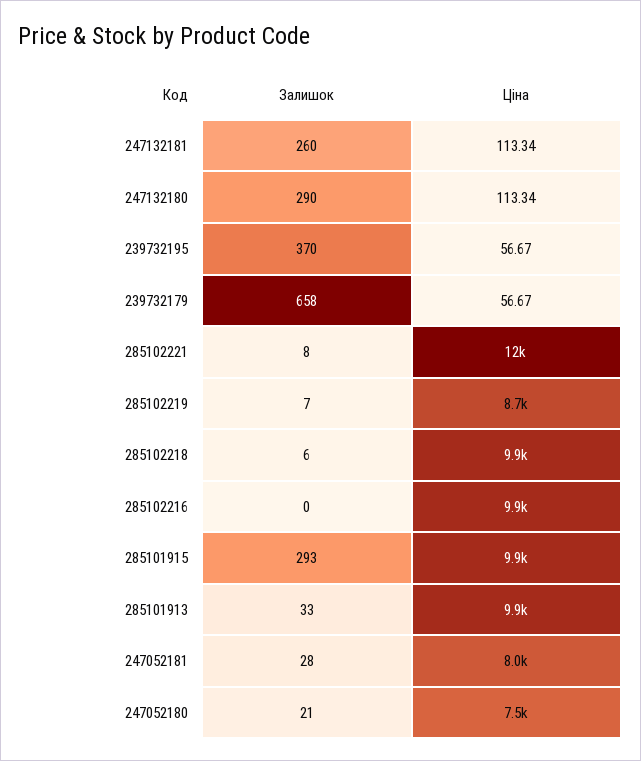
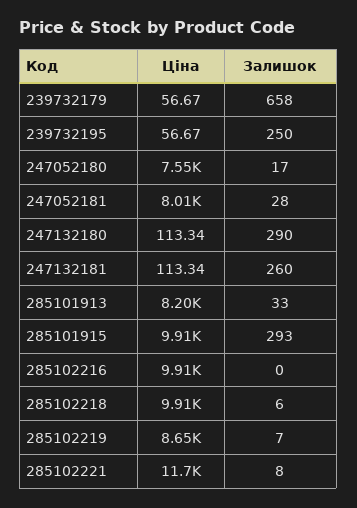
Залишок, 239732195: 370 -> 250
Ціна, 285101913: 9900 -> 8200
Залишок, 247052180: 21 -> 17

